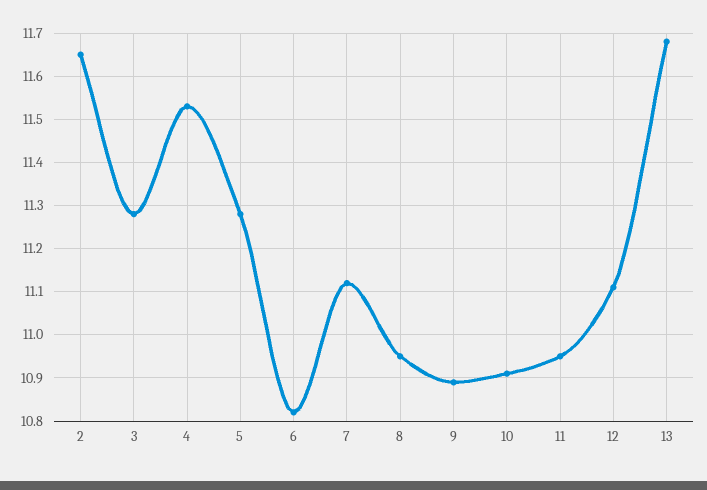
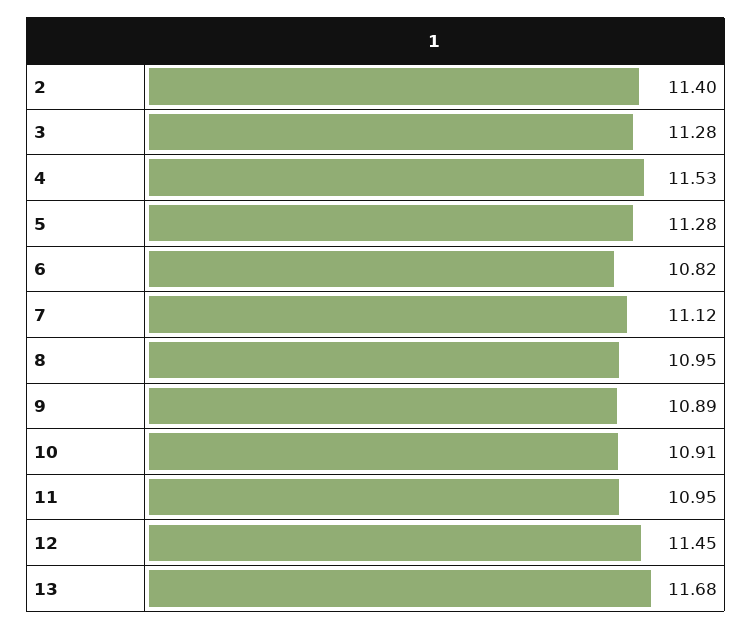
2: 11.65 -> 11.4
12: 11.1 -> 11.45

